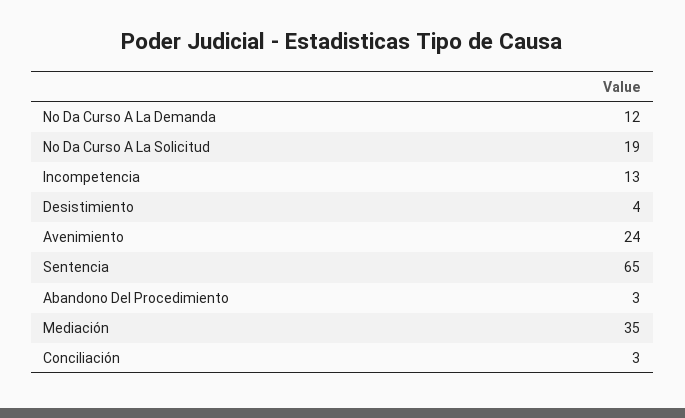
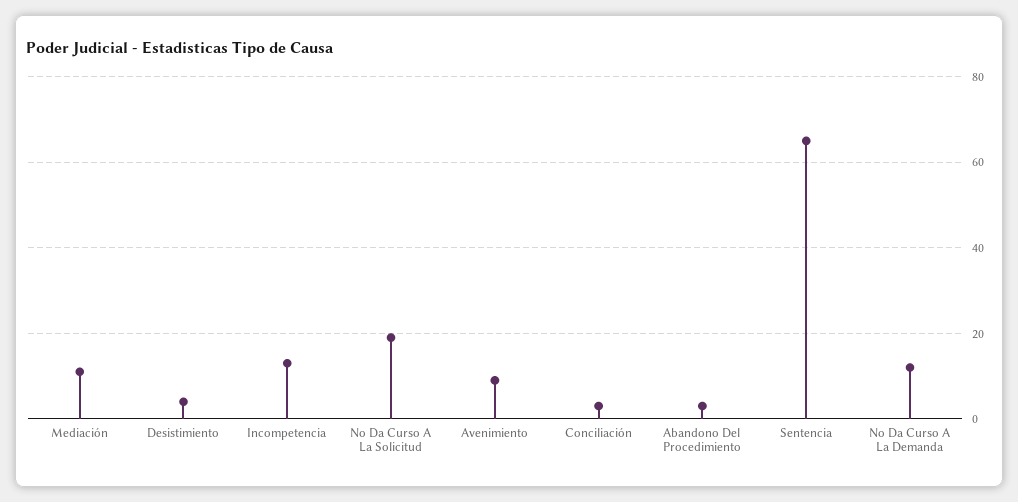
Avenimiento: 24 -> 10
Mediación: 35 -> 10

